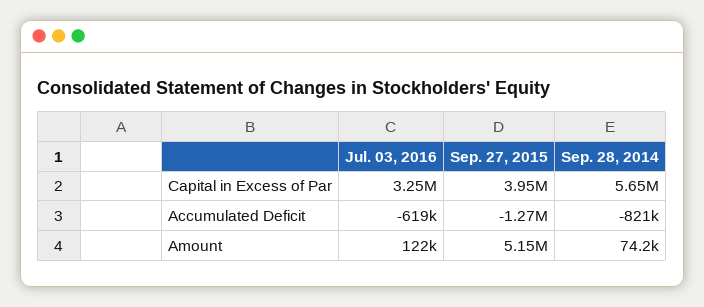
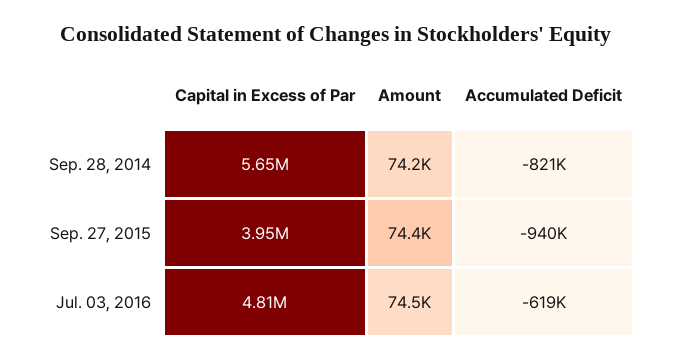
Jul. 03, 2016, Capital in Excess of Par: 3250000 -> 4810000
Sep. 27, 2015, Accumulated Deficit: -1270000 -> -940000
Jul. 03, 2016, Amount: 122000 -> 74500
Sep. 27, 2015, Amount: 5150000 -> 74400

